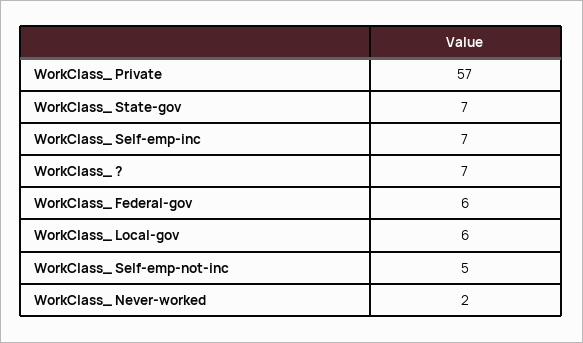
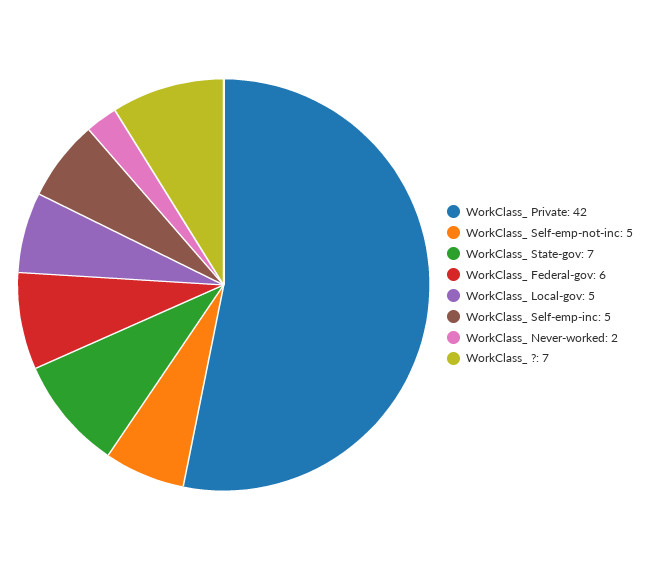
WorkClass_ Private: 57 -> 42
WorkClass_ Self-emp-inc: 7 -> 5
WorkClass_ Local-gov: 6 -> 5

